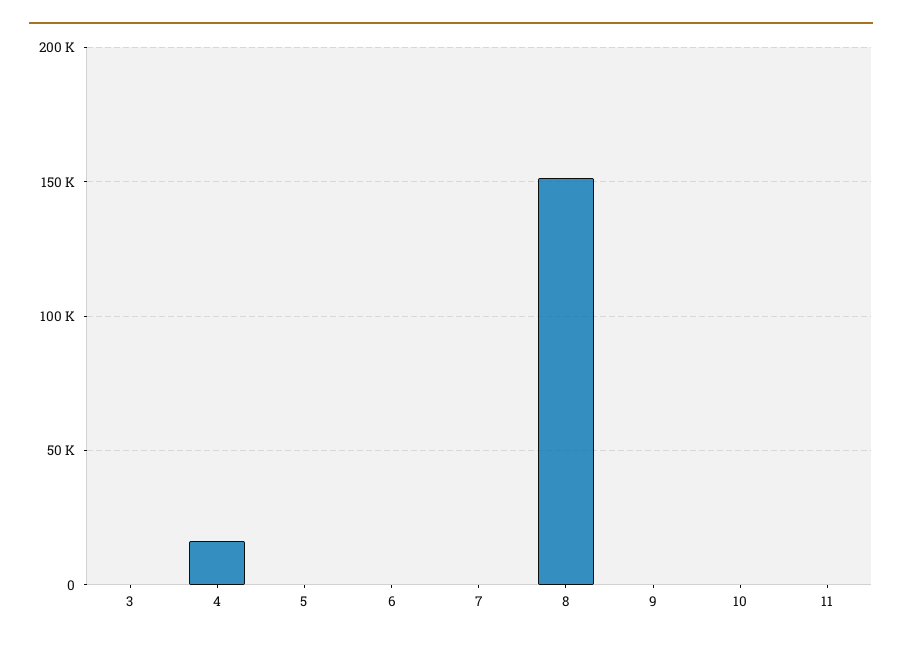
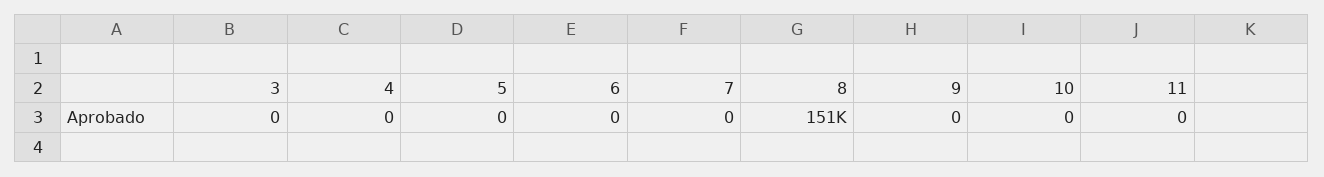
4: 15000 -> 0

